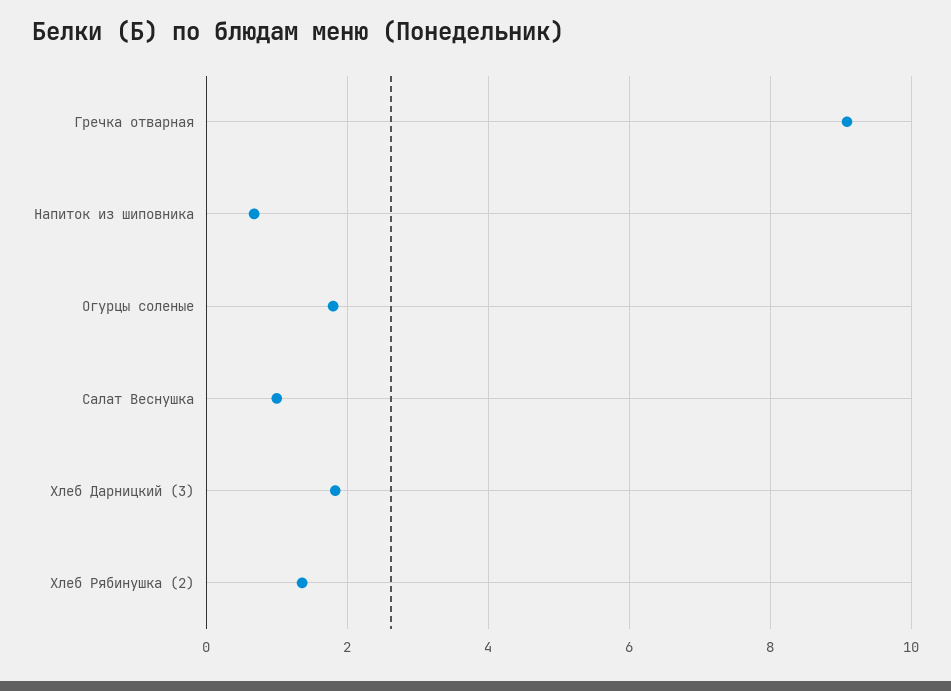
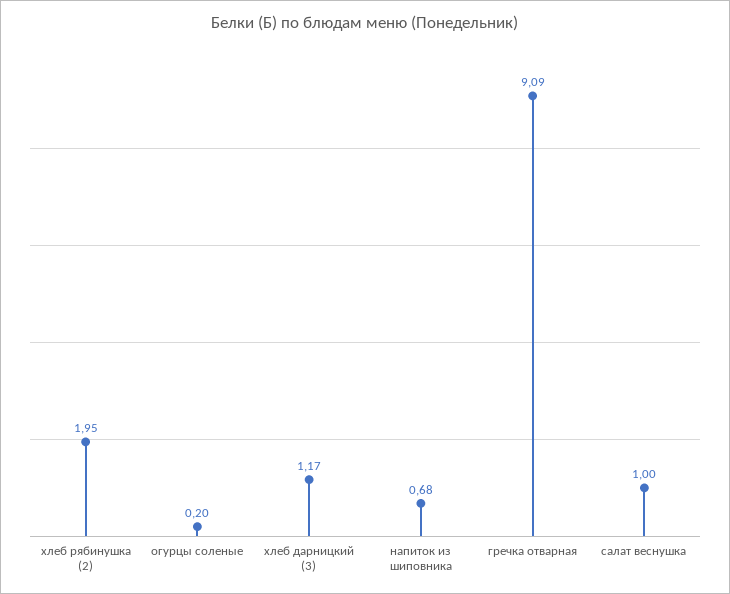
Огурцы соленые: 1.8 -> 0.2
Хлеб Дарницкий (3): 1.8 -> 1.17
Хлеб Рябинушка (2): 1.4 -> 1.95

